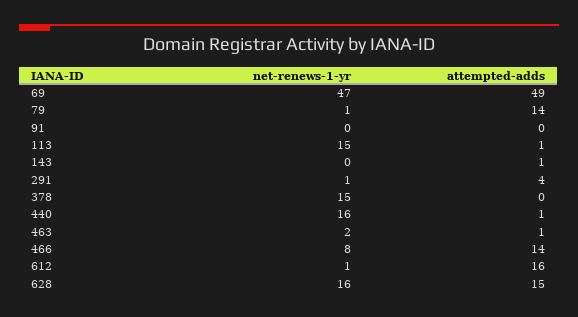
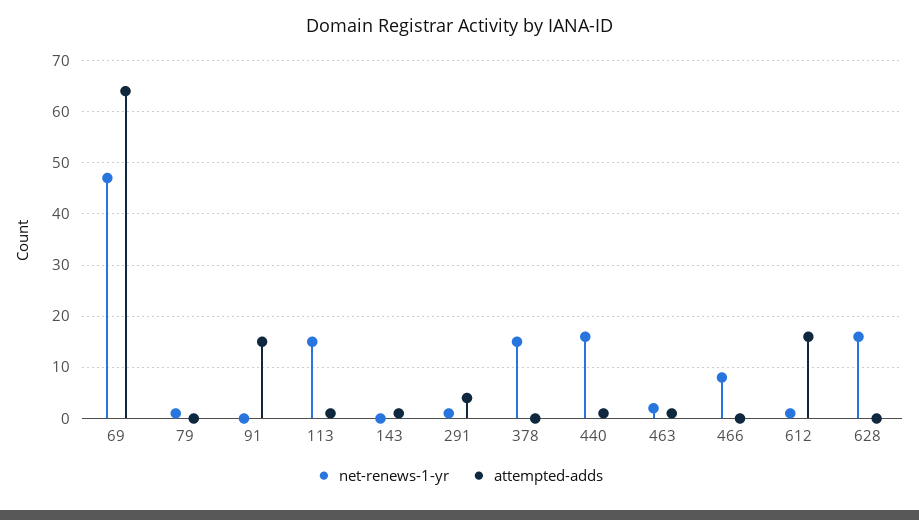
attempted-adds, 69: 49 -> 65
attempted-adds, 79: 14 -> 0
attempted-adds, 91: 0 -> 15
attempted-adds, 466: 14 -> 0
attempted-adds, 628: 15 -> 0

